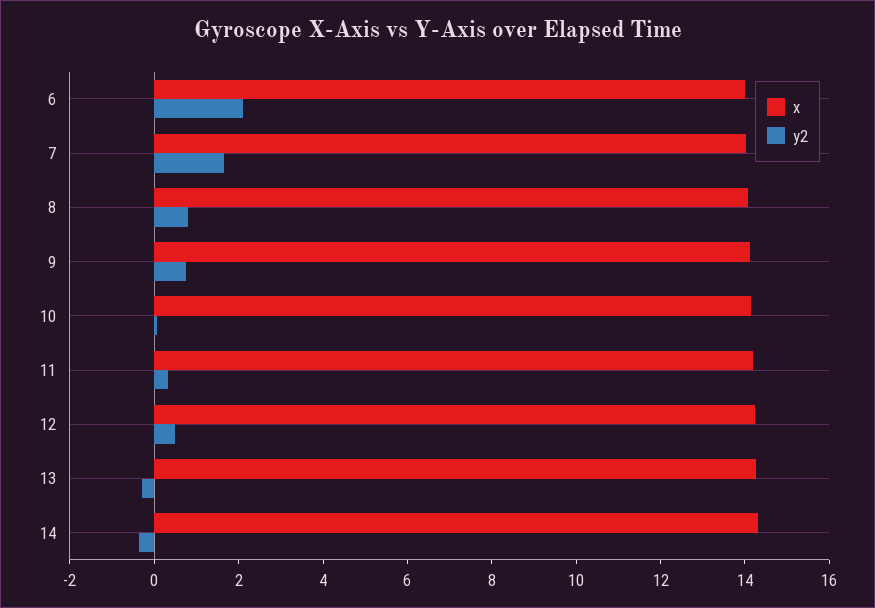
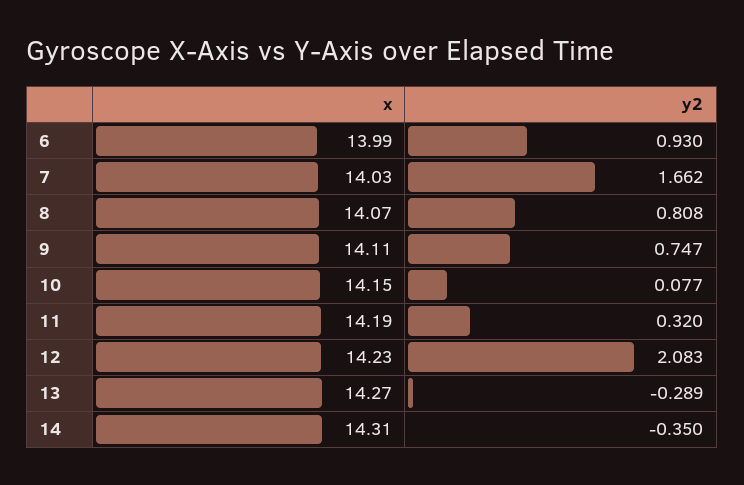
y2, 6: 2 -> 0.93
y2, 12: 0.5 -> 2.083

